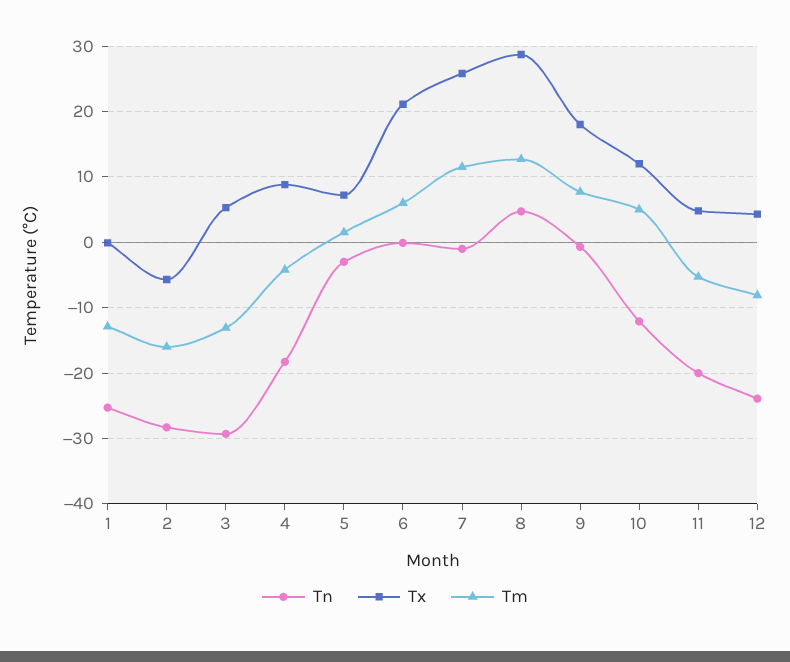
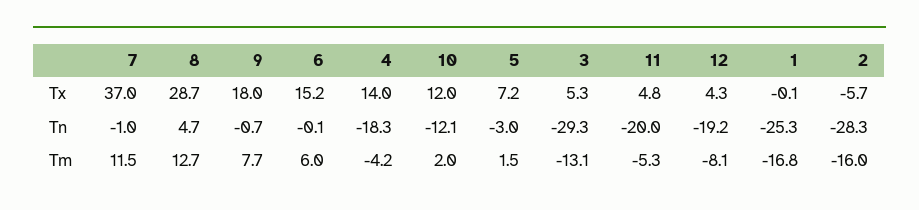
Tm, 1: -13 -> -16.8
Tx, 4: 9 -> 14
Tx, 6: 21 -> 15.2
Tx, 7: 26 -> 37
Tm, 10: 5 -> 2
Tn, 12: -24 -> -19.2

